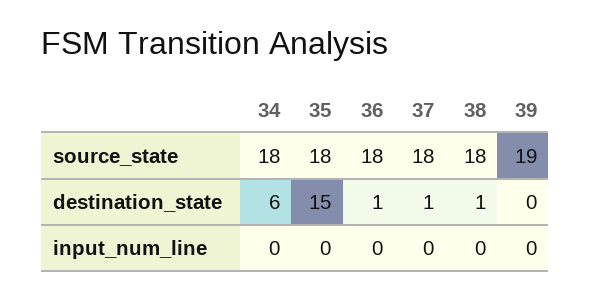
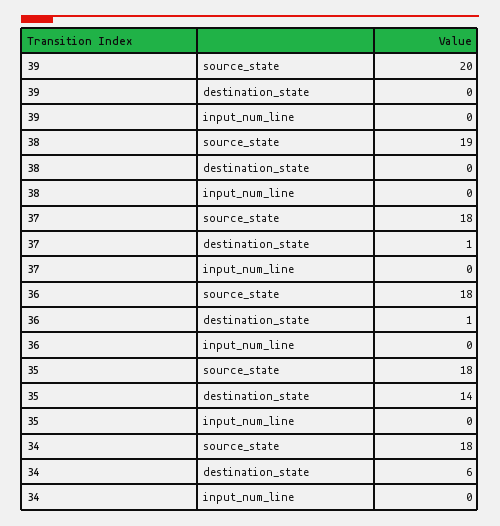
38, source_state: 18 -> 19
39, source_state: 19 -> 20
35, destination_state: 15 -> 14
38, destination_state: 1 -> 0

